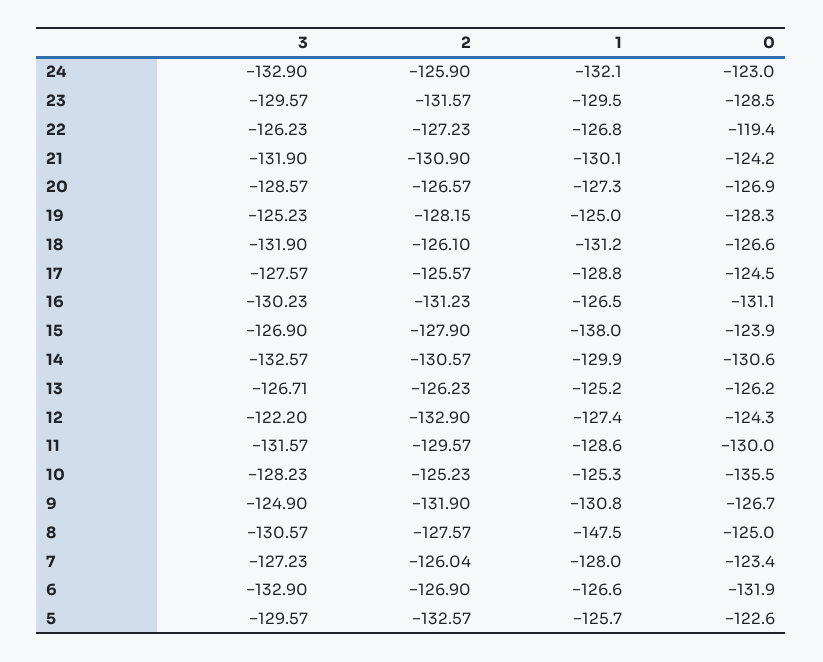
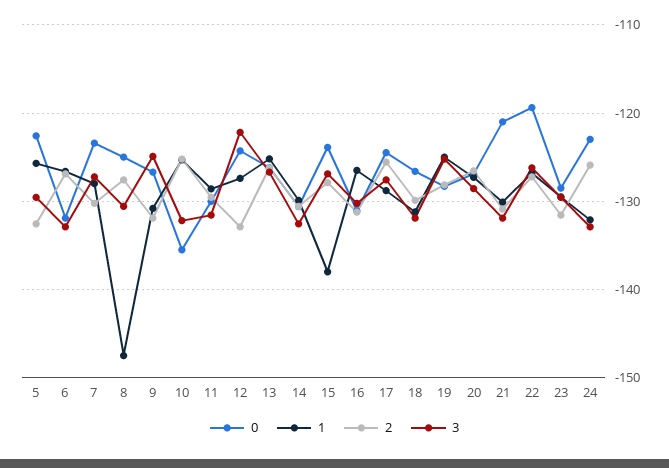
0, 21: -124.2 -> -121
2, 18: -126.1 -> -130
3, 10: -128.23 -> -132
2, 7: -126.04 -> -130

